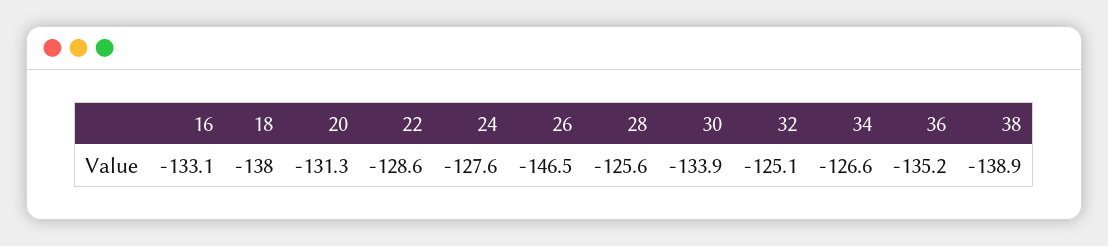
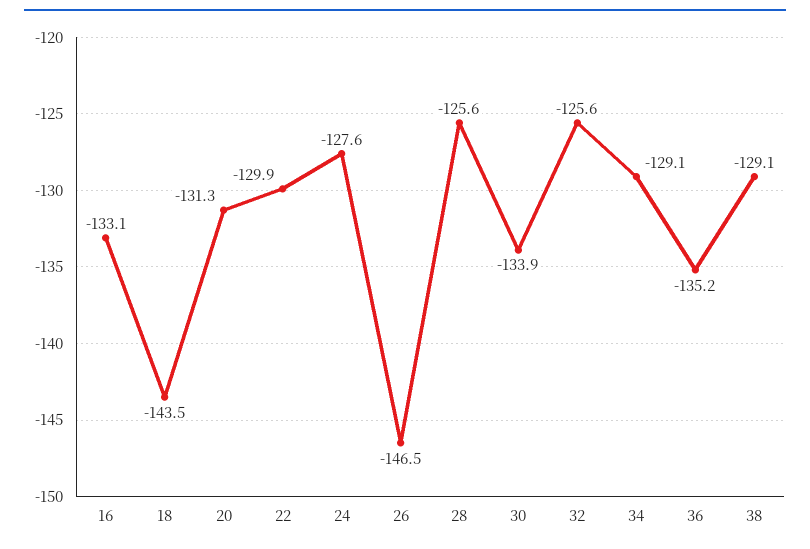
18: -138 -> -143.5
22: -128.6 -> -129.9
32: -125.1 -> -125.6
34: -126.6 -> -129.1
38: -138.9 -> -129.1

